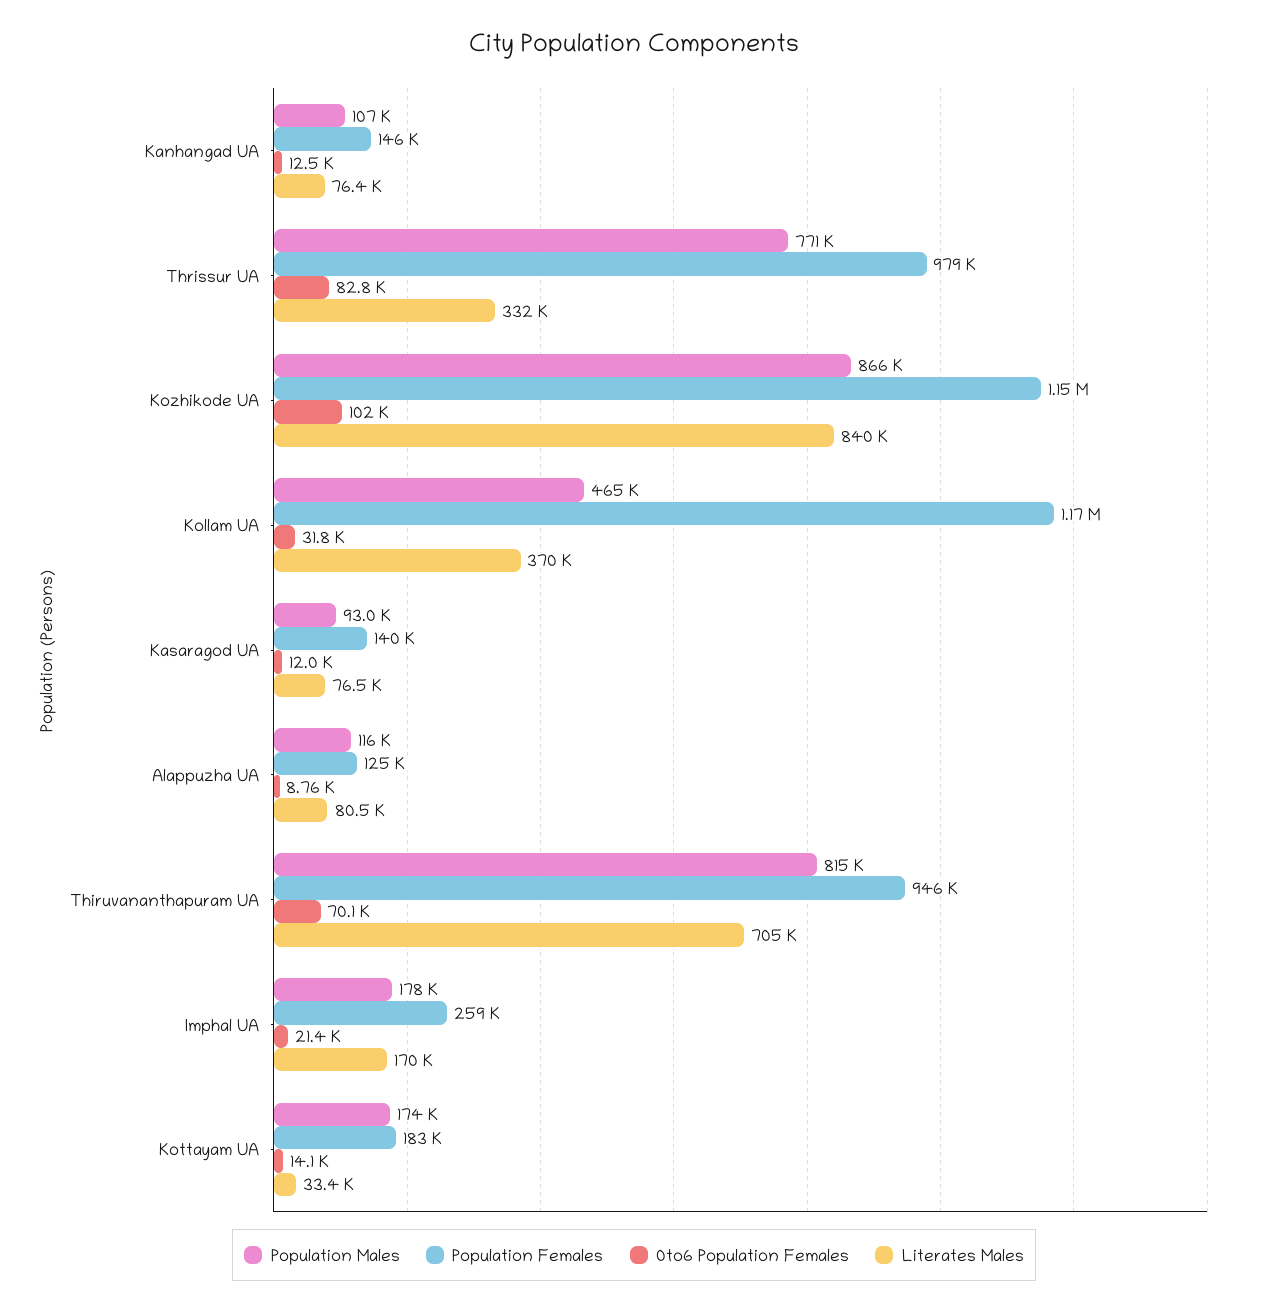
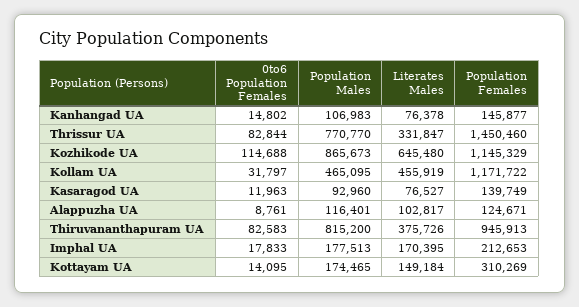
0to6 Population Females, Kanhangad UA: 12500 -> 14802
Population Females, Thrissur UA: 979000 -> 1450460
0to6 Population Females, Kozhikode UA: 102000 -> 114688
Literates Males, Kozhikode UA: 840000 -> 645480
Literates Males, Kollam UA: 370000 -> 455919
Literates Males, Alappuzha UA: 80500 -> 102817
0to6 Population Females, Thiruvananthapuram UA: 70100 -> 82583
Literates Males, Thiruvananthapuram UA: 705000 -> 375726
Population Females, Imphal UA: 259000 -> 212653
0to6 Population Females, Imphal UA: 21400 -> 17833
Population Females, Kottayam UA: 183000 -> 310269
Literates Males, Kottayam UA: 33400 -> 149184

